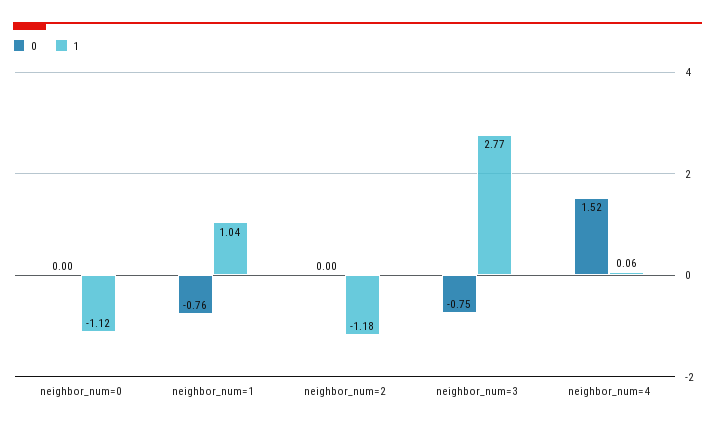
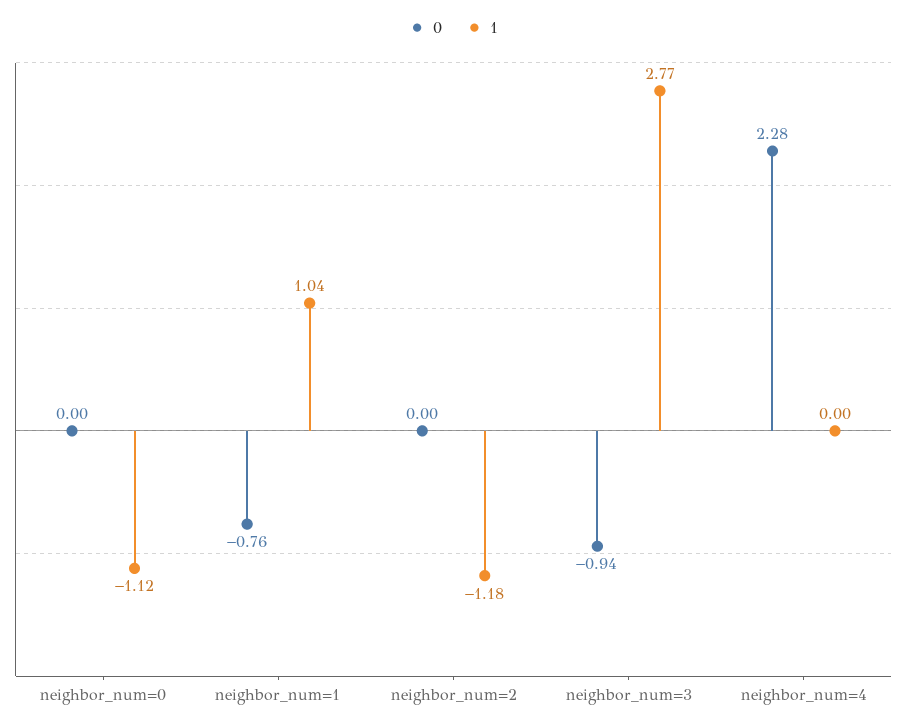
0, neighbor_num=3: -0.75 -> -0.94
0, neighbor_num=4: 1.52 -> 2.28
1, neighbor_num=4: 0.06 -> 0

